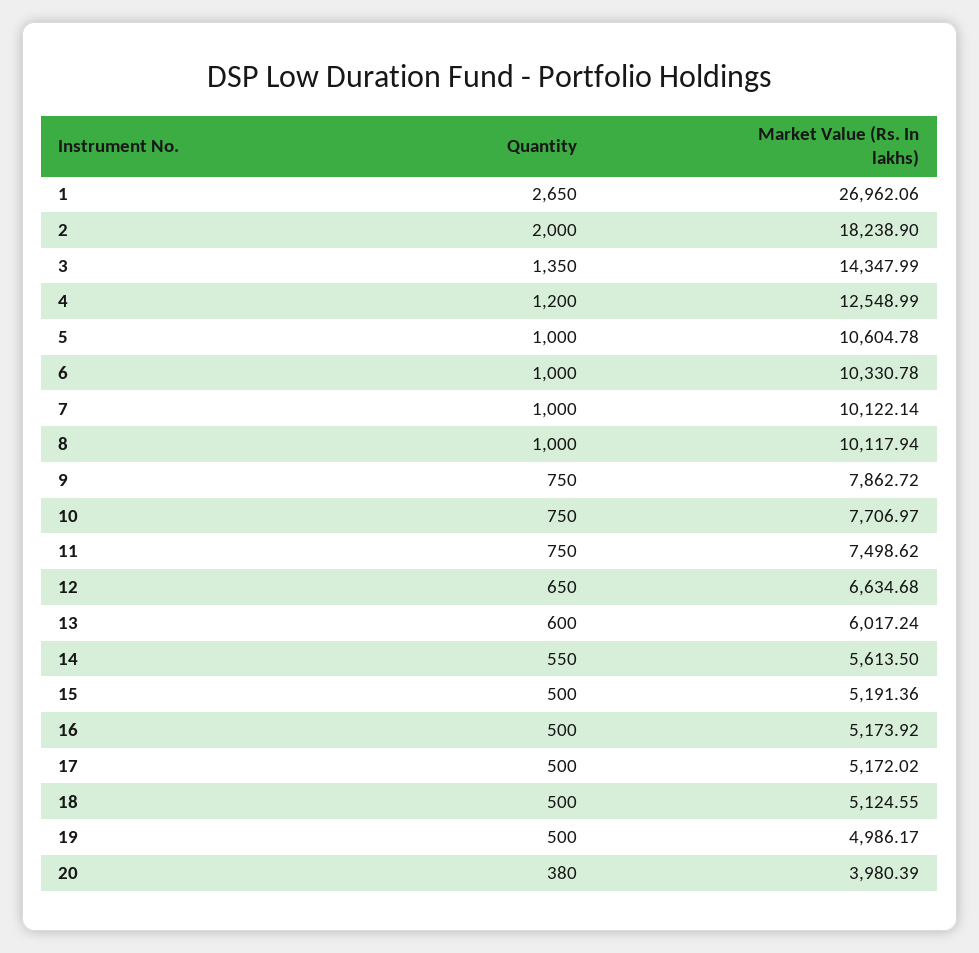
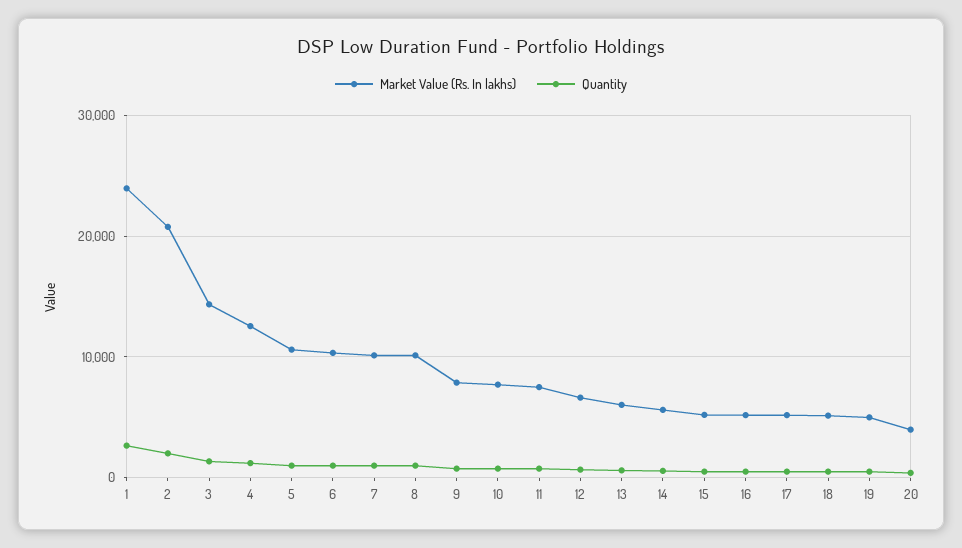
Market Value (Rs. In lakhs), 1: 26962.06 -> 24000
Market Value (Rs. In lakhs), 2: 18238.9 -> 21000

